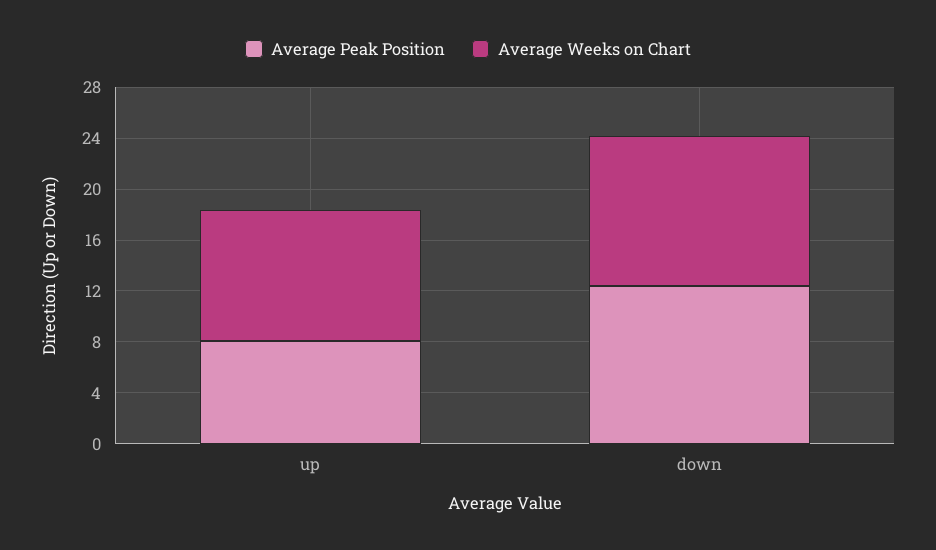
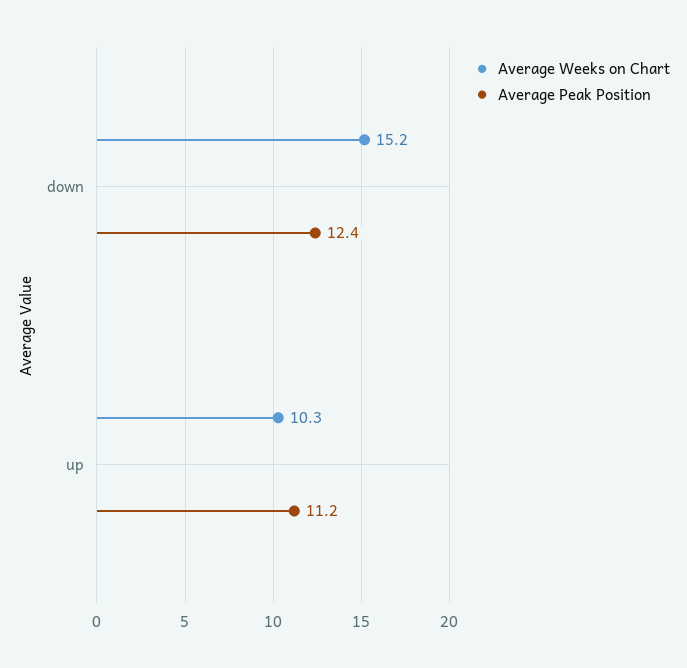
Average Peak Position, up: 8 -> 11.2
Average Weeks on Chart, down: 12 -> 15.2

